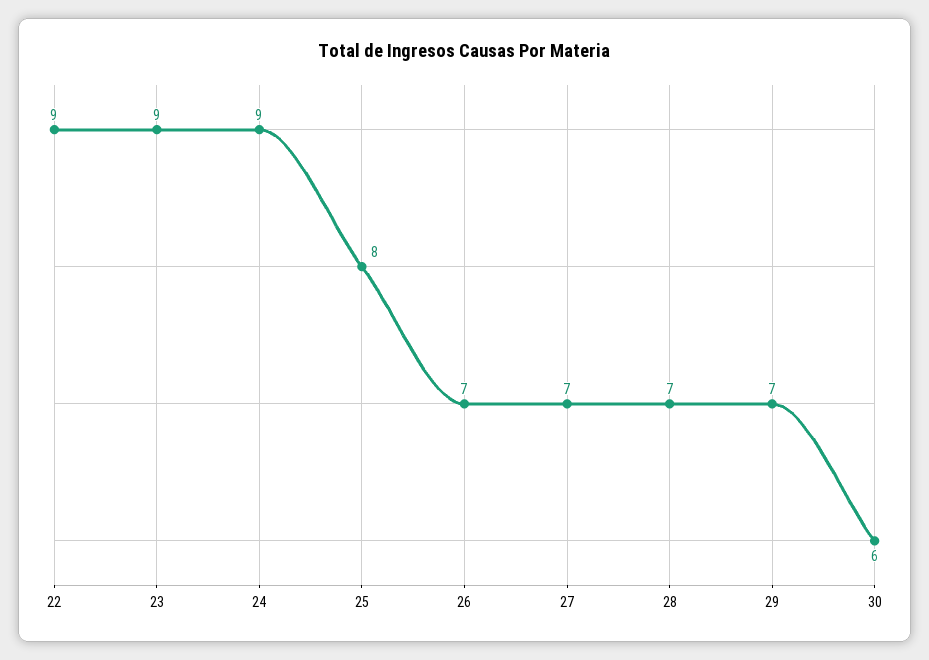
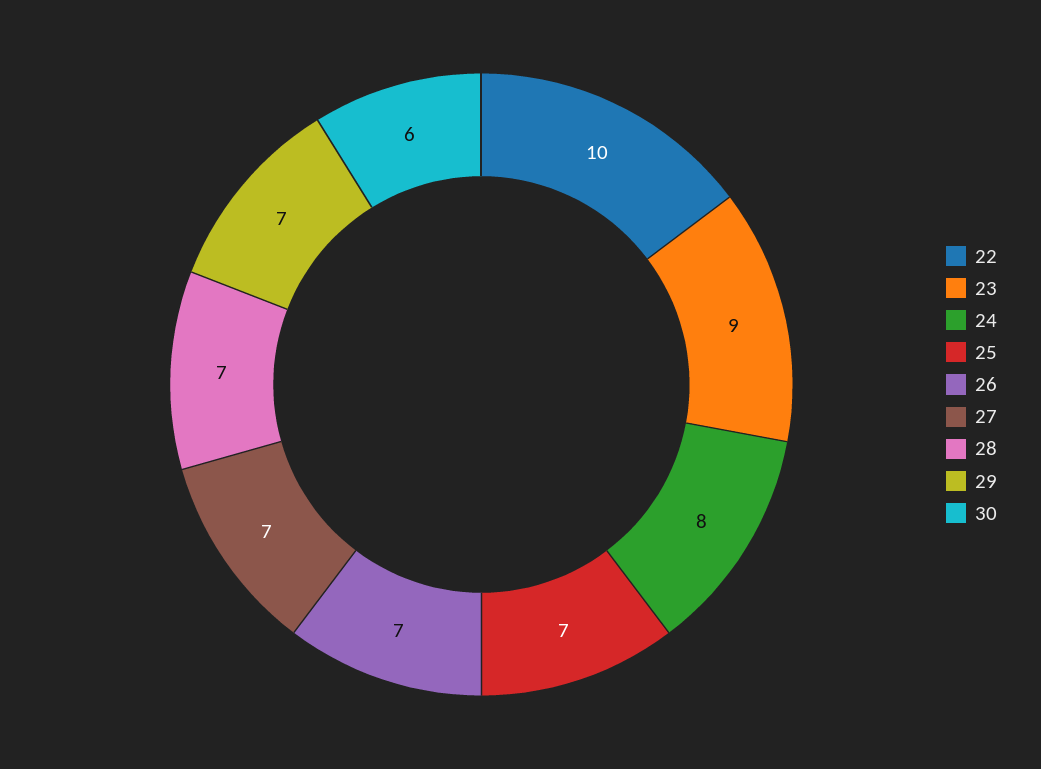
22: 9 -> 10
24: 9 -> 8
25: 8 -> 7

